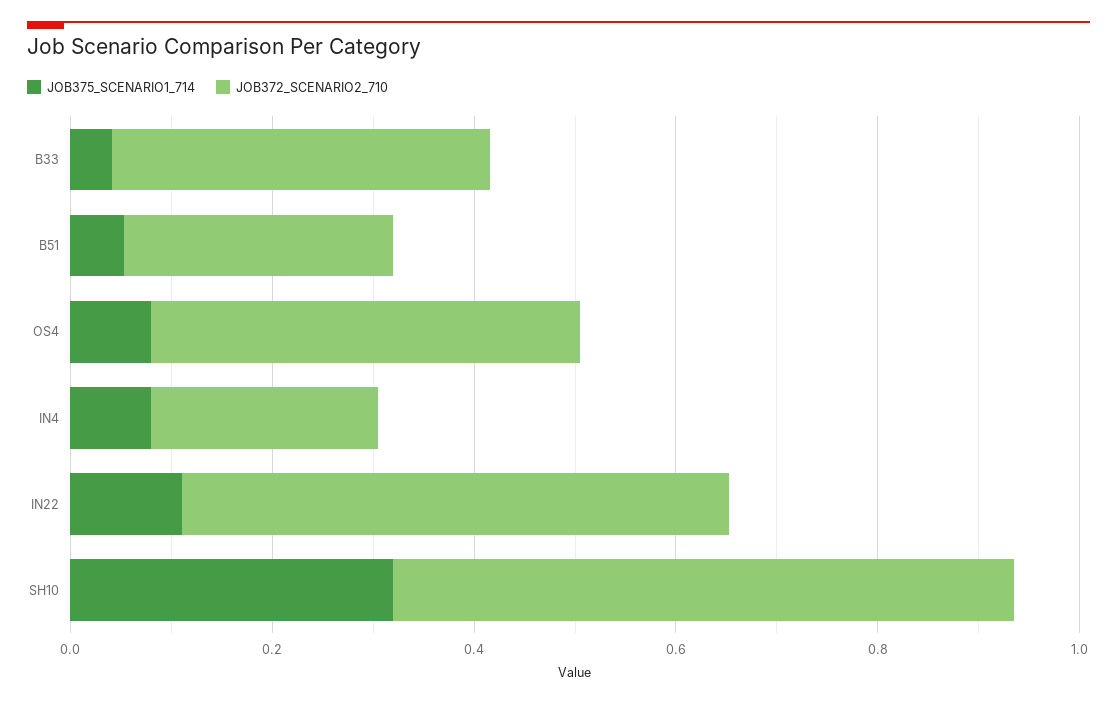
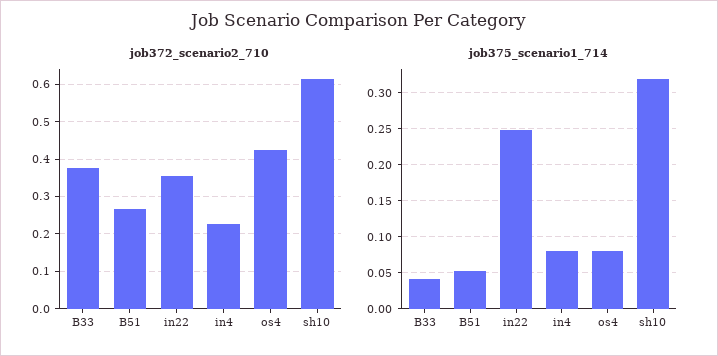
JOB375_SCENARIO1_714, IN22: 0.1 -> 0.25
JOB372_SCENARIO2_710, IN22: 0.55 -> 0.36

